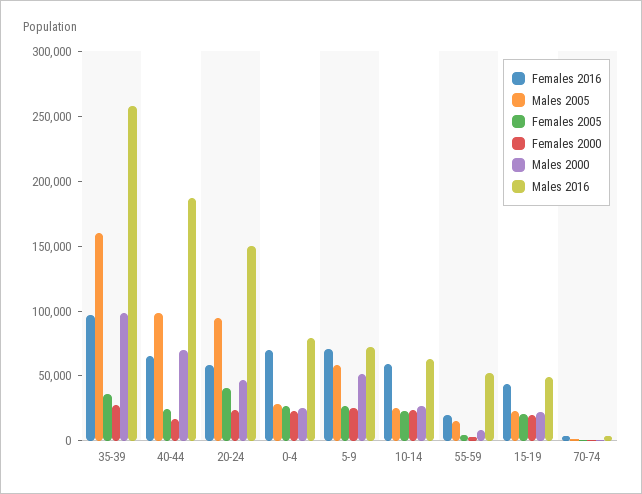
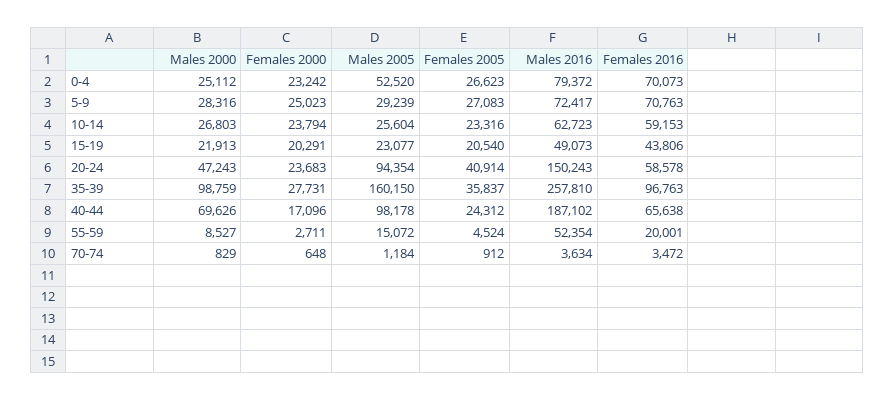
Males 2005, 0-4: 30000 -> 52520
Males 2005, 5-9: 60000 -> 29239
Males 2000, 5-9: 50000 -> 28316

